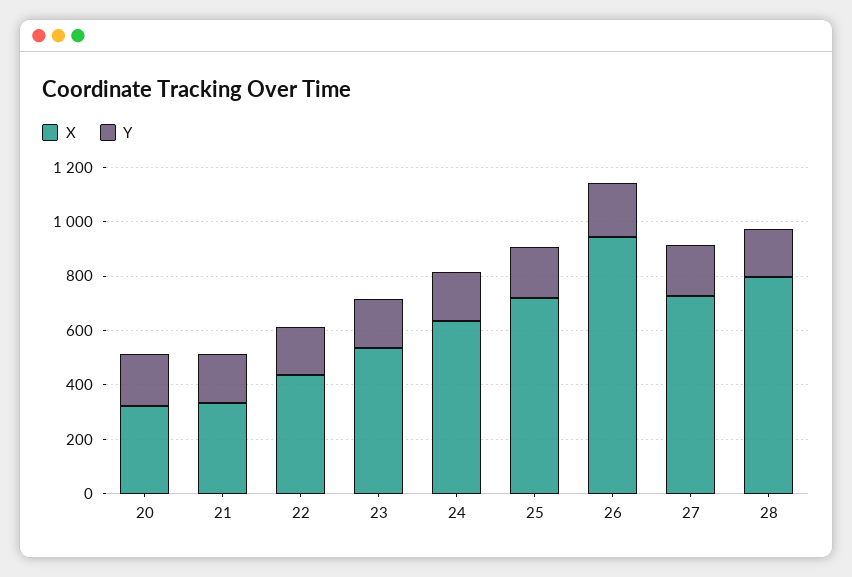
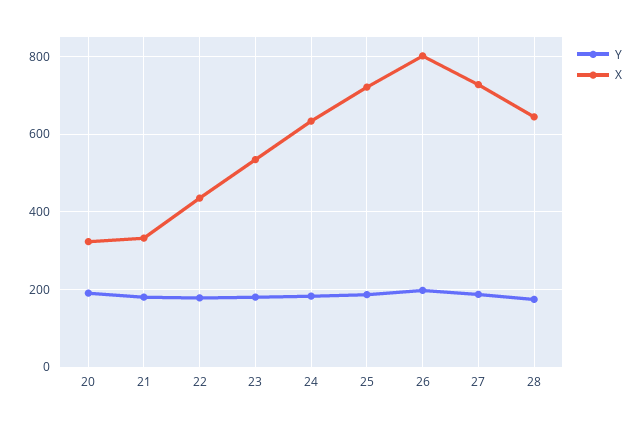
X, 26: 950 -> 800
X, 28: 800 -> 640

